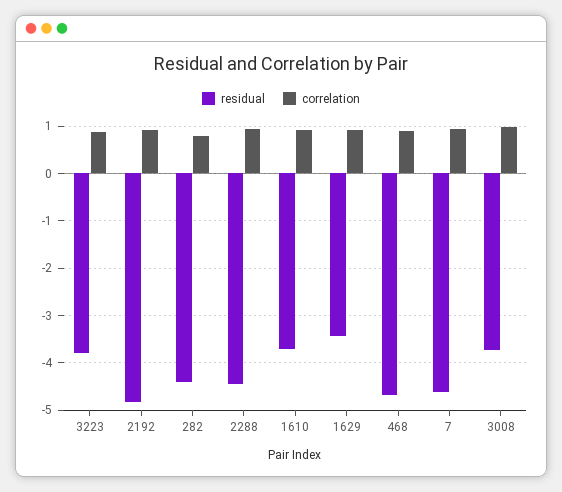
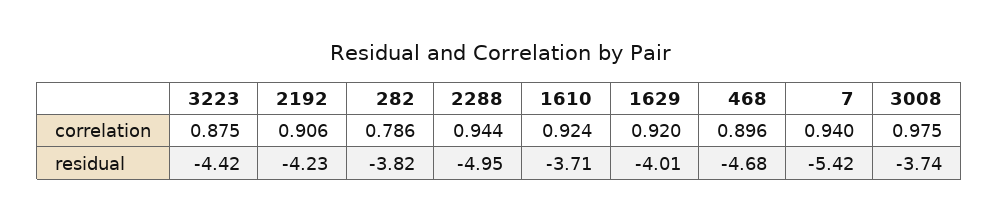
residual, 3223: -3.8 -> -4.42
residual, 2192: -4.8 -> -4.23
residual, 282: -4.4 -> -3.82
residual, 2288: -4.4 -> -4.95
residual, 1629: -3.4 -> -4.01
residual, 7: -4.6 -> -5.42

